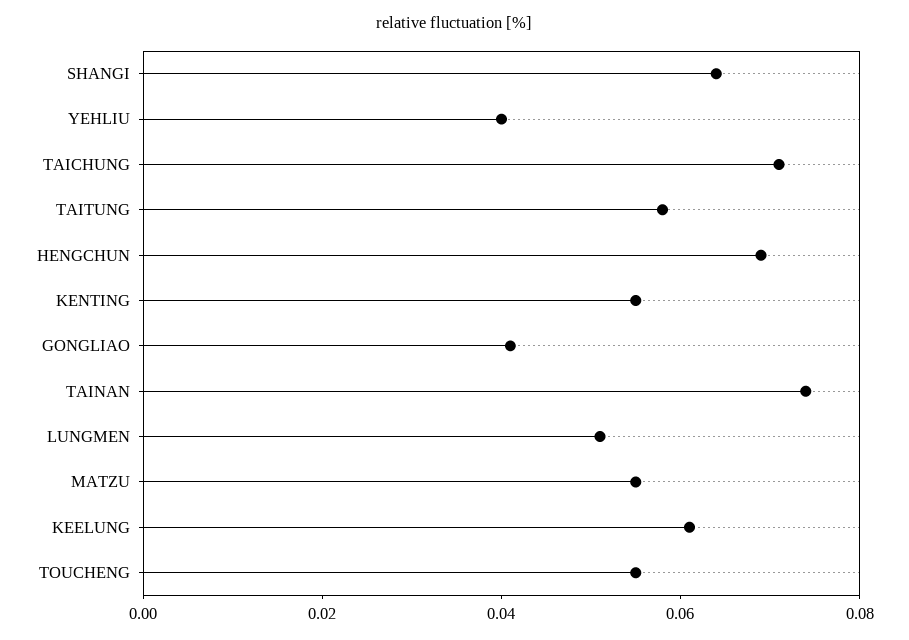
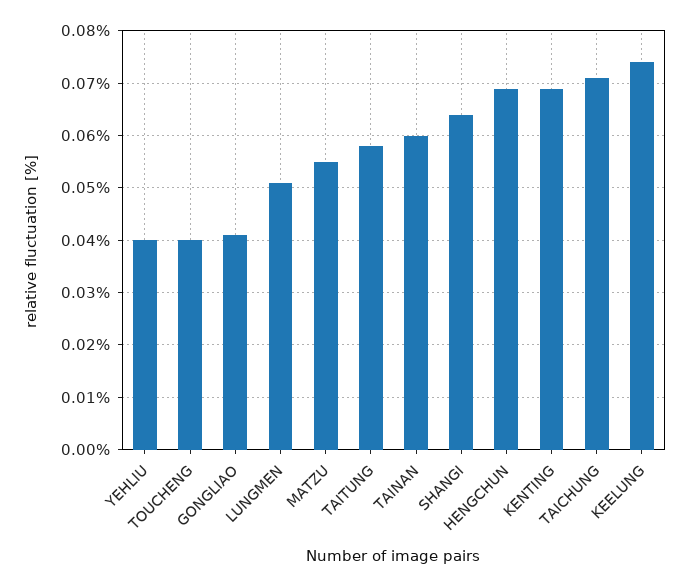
KENTING: 0.055 -> 0.07
TAINAN: 0.075 -> 0.06
KEELUNG: 0.06 -> 0.075
TOUCHENG: 0.055 -> 0.04

